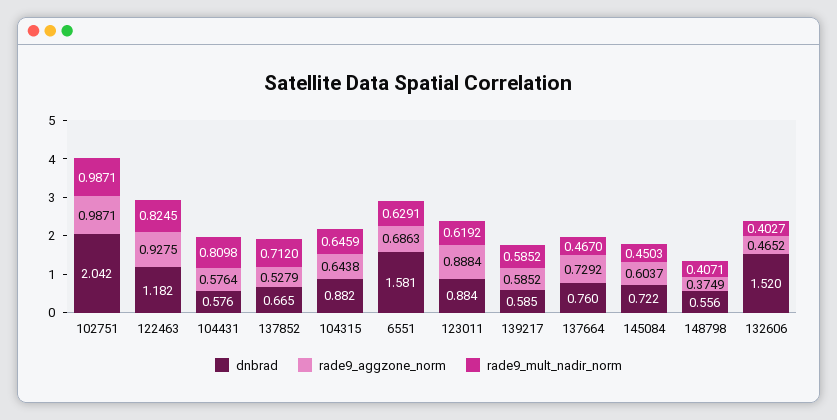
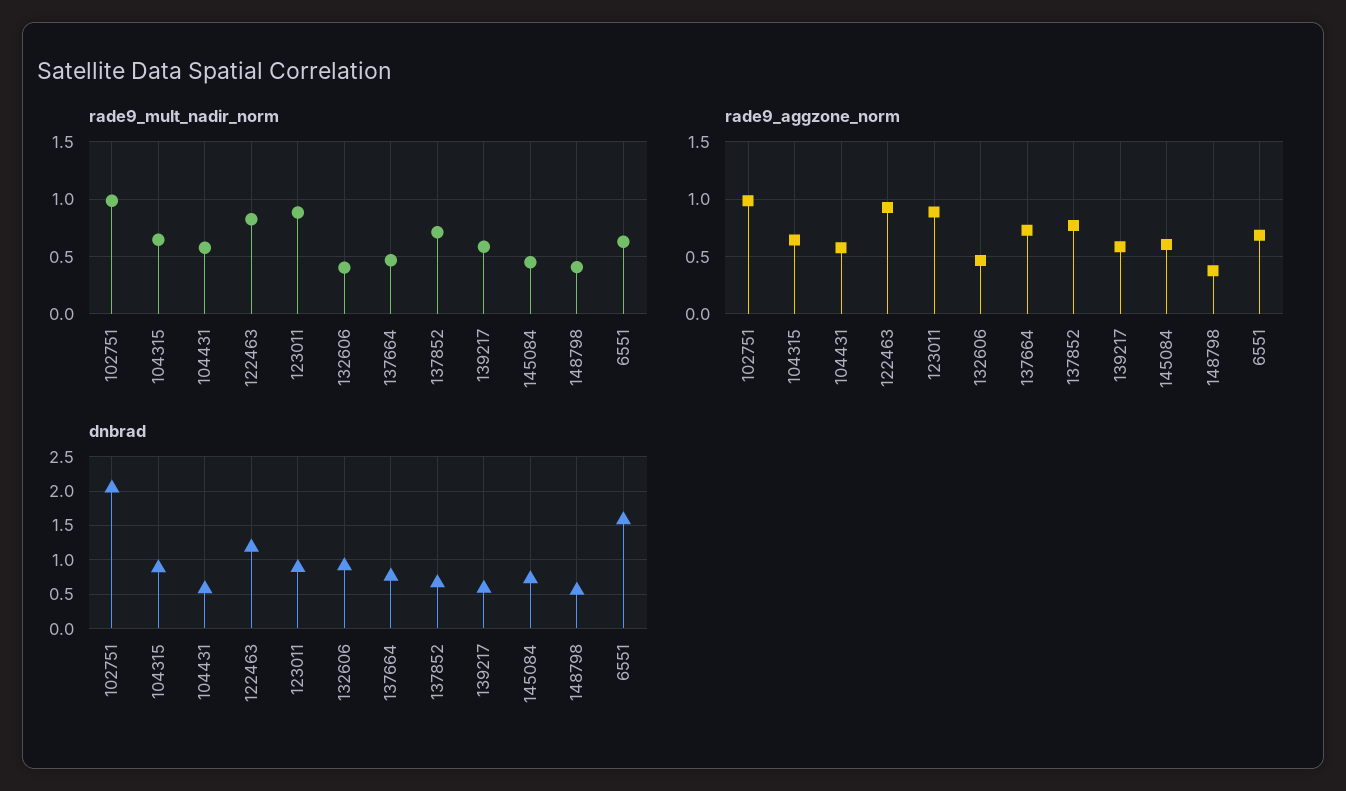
rade9_mult_nadir_norm, 104431: 0.8098 -> 0.6
rade9_aggzone_norm, 137852: 0.5279 -> 0.8
rade9_mult_nadir_norm, 123011: 0.6192 -> 0.9
dnbrad, 132606: 1.52 -> 0.9

